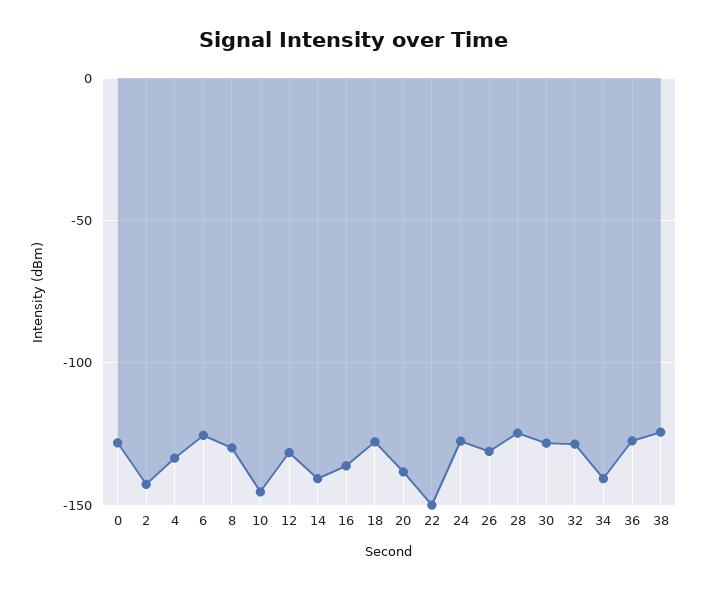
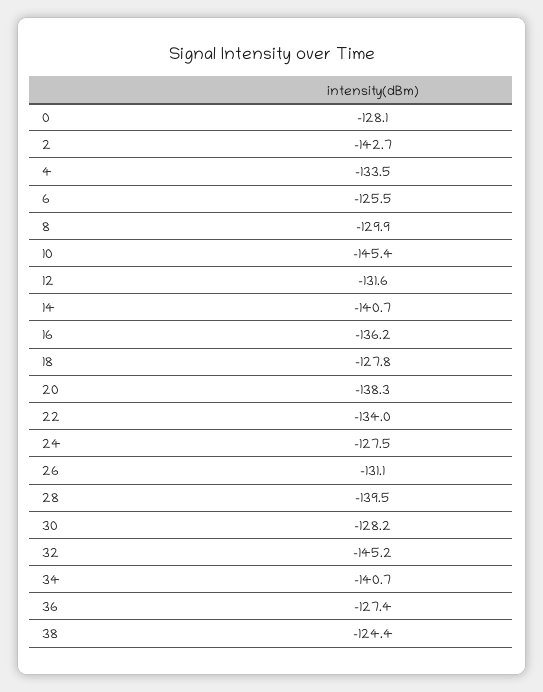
22: -150 -> -134
28: -125 -> -139.5
32: -130 -> -145.2

